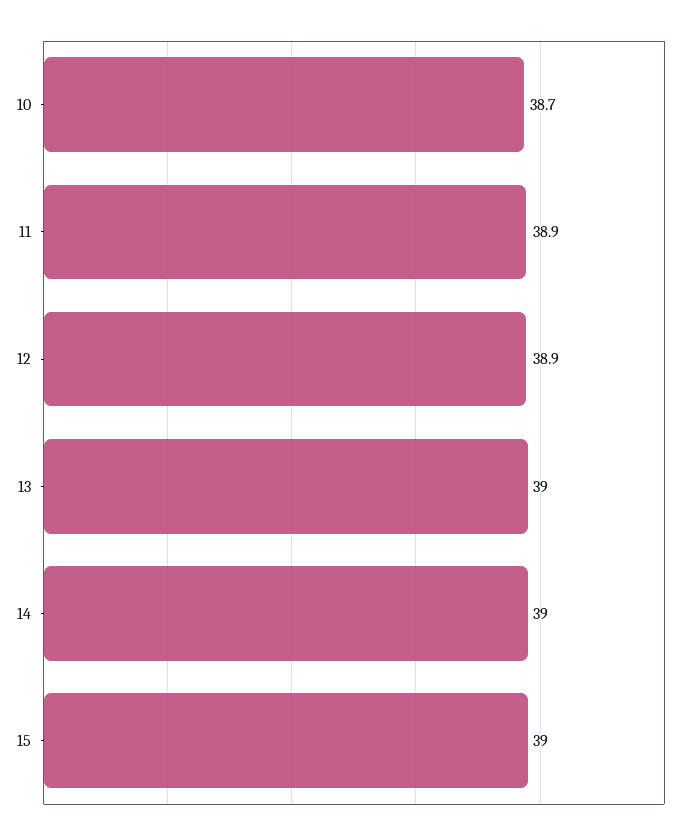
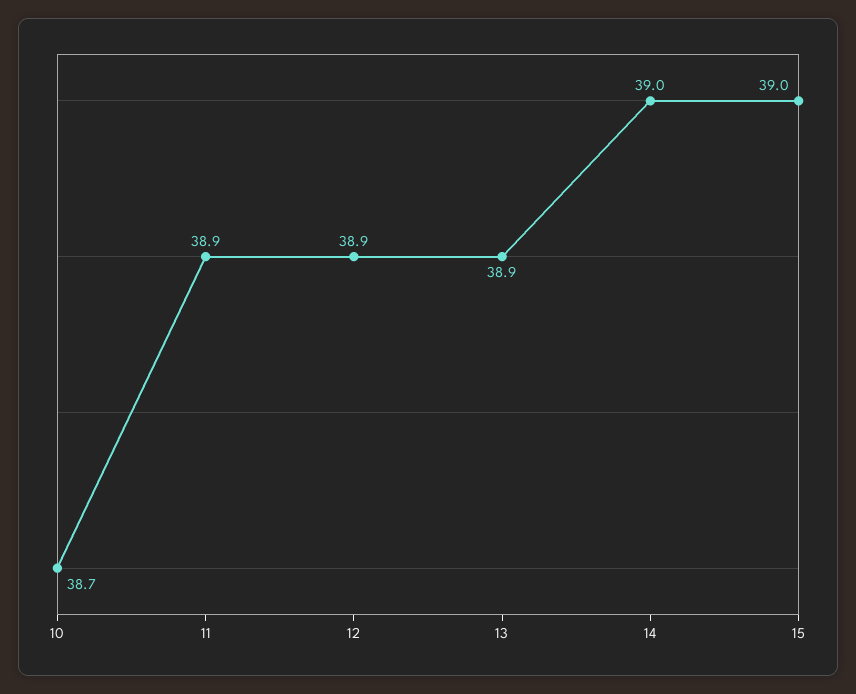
13: 39 -> 38.9

